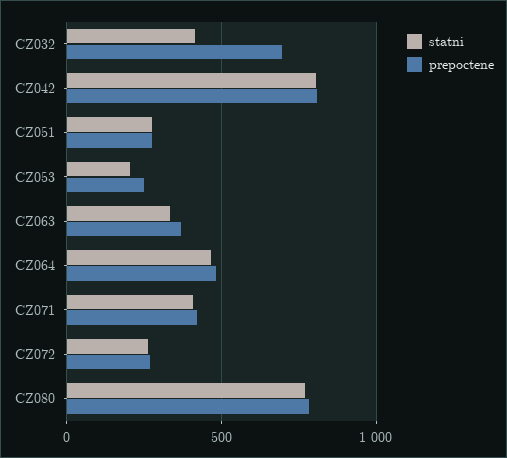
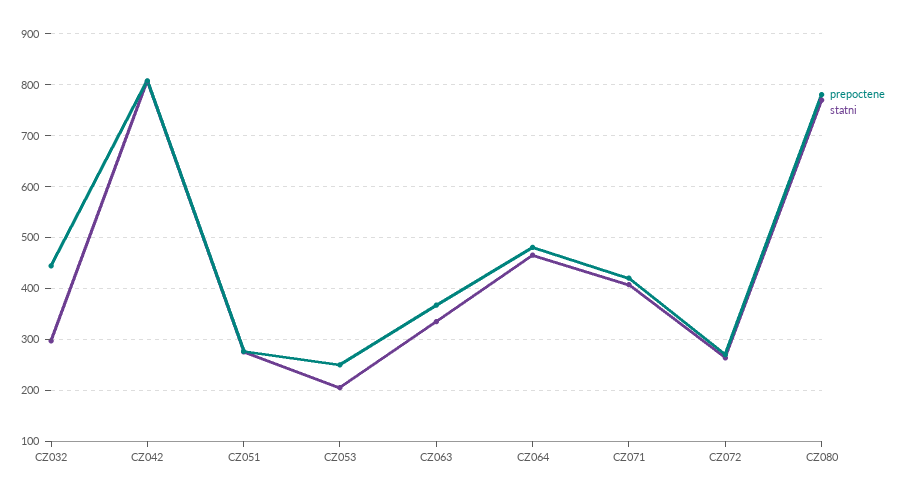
statni, CZ032: 400 -> 300
prepoctene, CZ032: 700 -> 440

